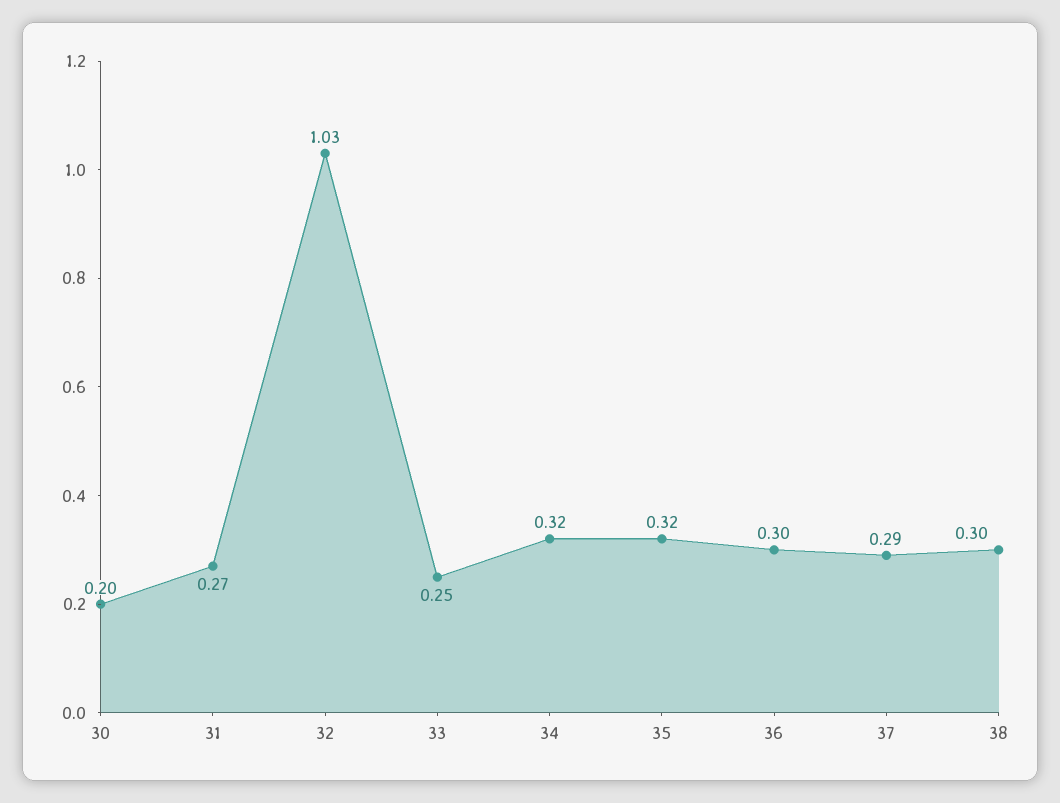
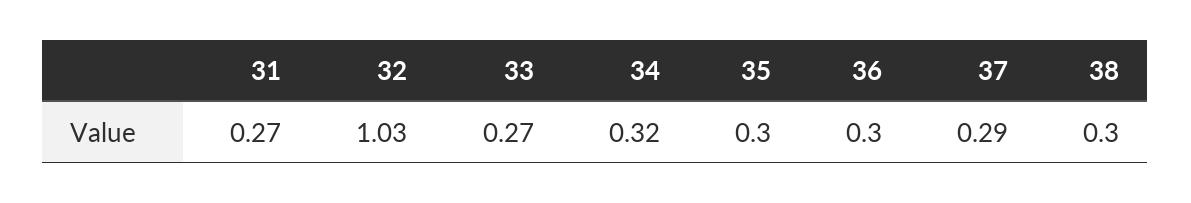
30: 0.2 -> none
33: 0.25 -> 0.27
35: 0.32 -> 0.3

